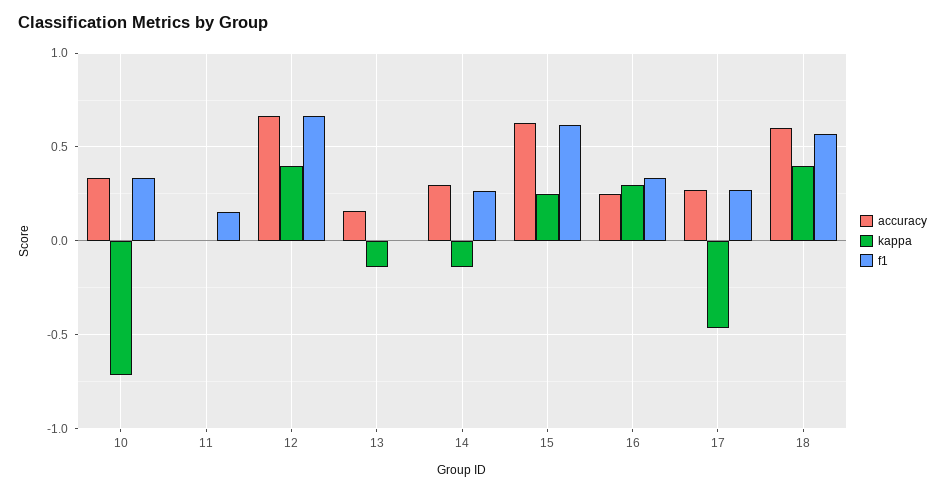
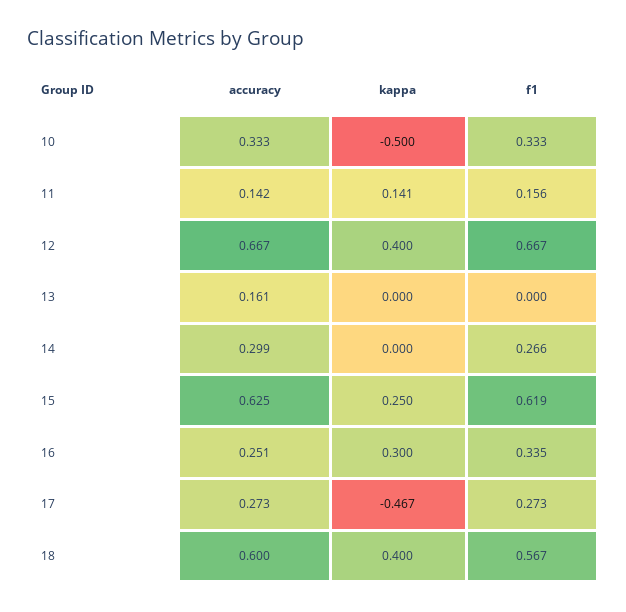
kappa, 10: -0.7 -> -0.5
accuracy, 11: 0 -> 0.142
kappa, 11: 0 -> 0.141
kappa, 13: -0.15 -> 0
kappa, 14: -0.15 -> 0

